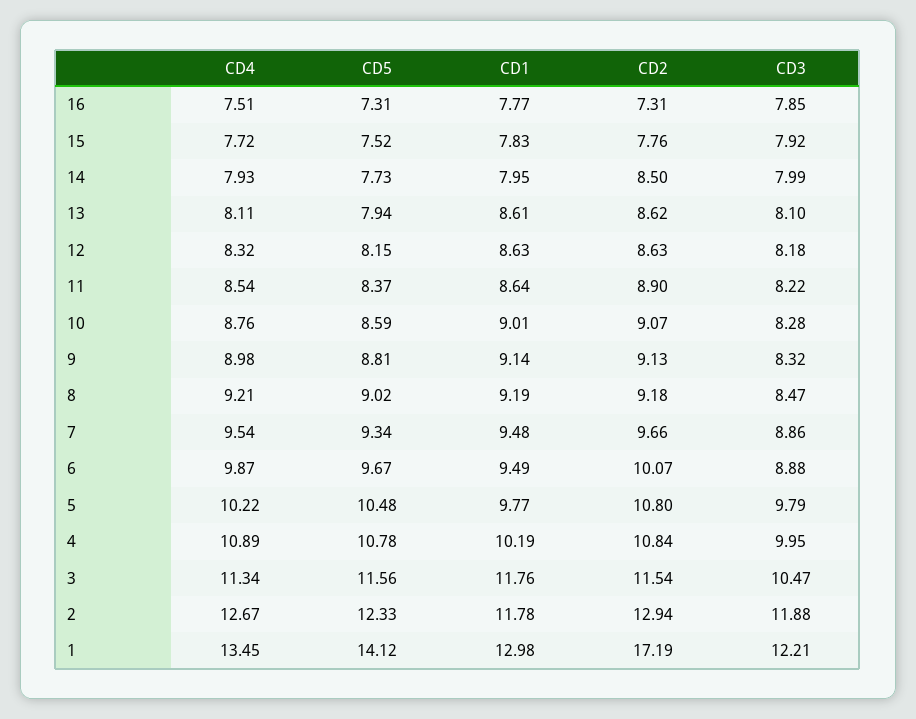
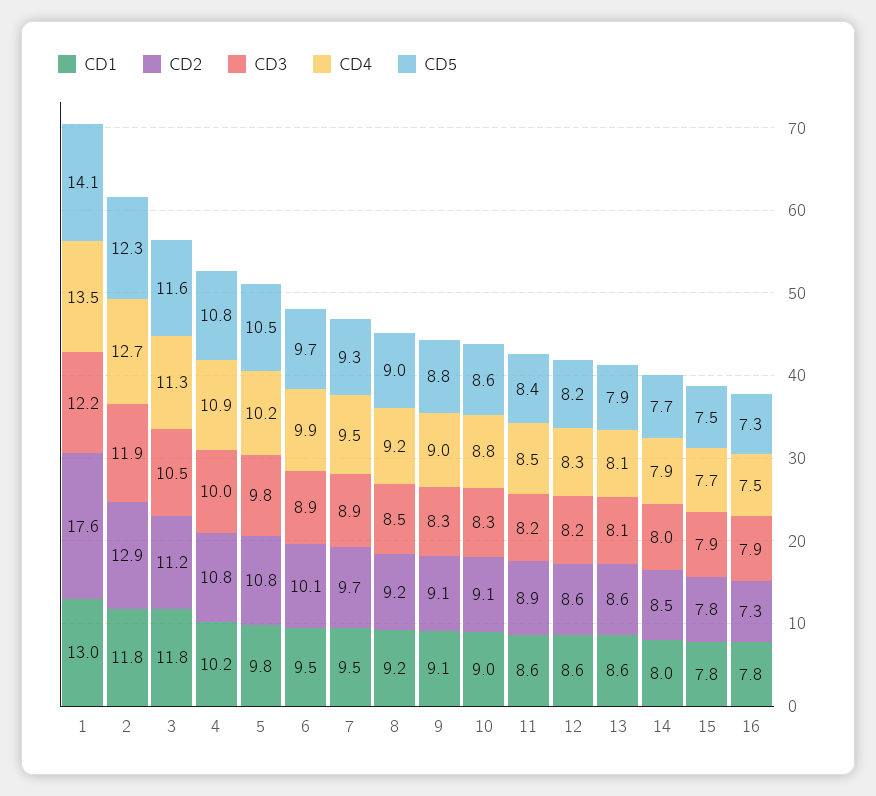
CD2, 3: 11.54 -> 11.2
CD2, 1: 17.19 -> 17.6

